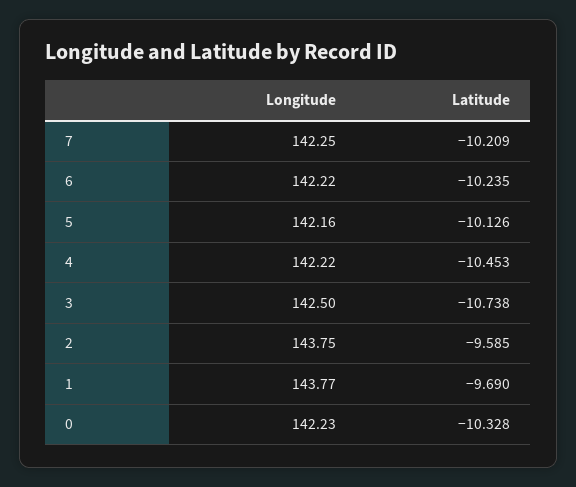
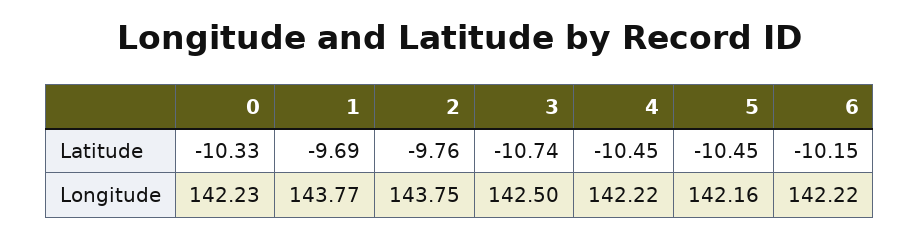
Longitude, 7: 142.25 -> none
Latitude, 7: -10.209 -> none
Latitude, 6: -10.235 -> -10.15
Latitude, 5: -10.126 -> -10.45
Latitude, 2: -9.585 -> -9.76

